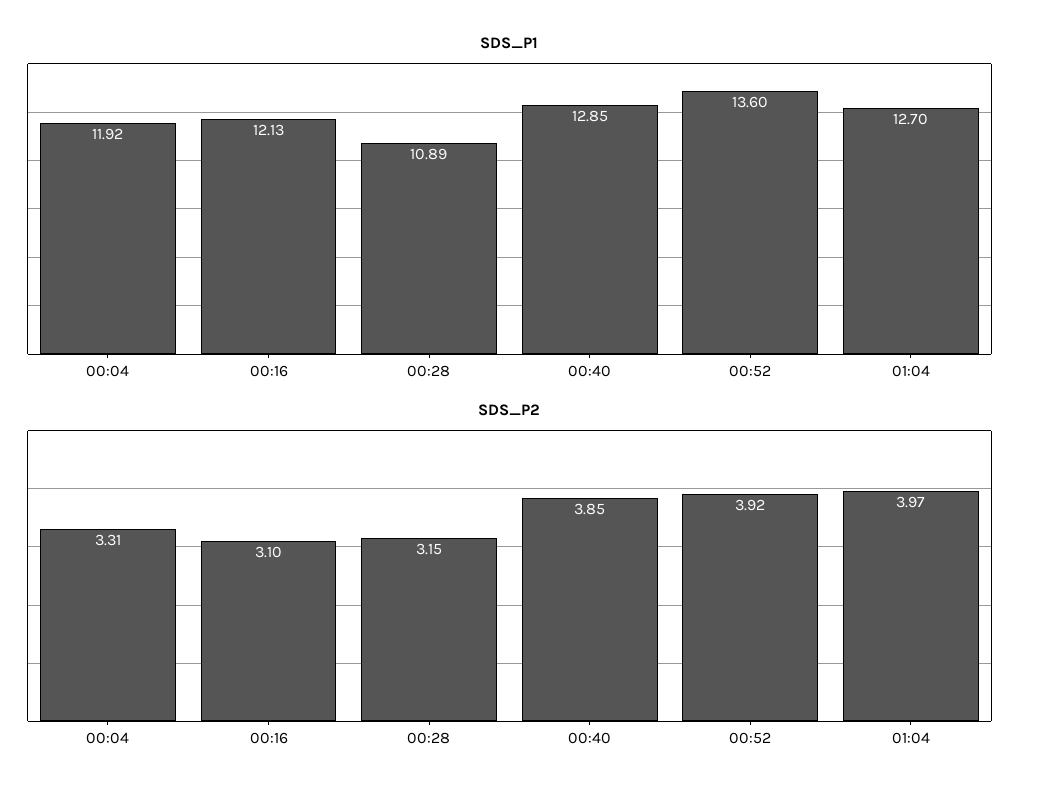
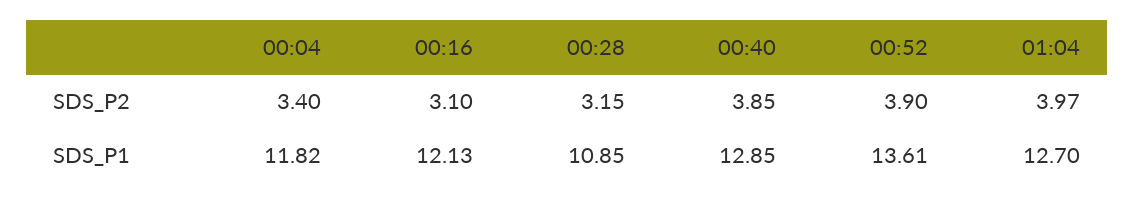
SDS_P1, 00:04: 11.92 -> 11.82
SDS_P1, 00:28: 10.89 -> 10.85
SDS_P1, 00:52: 13.6 -> 13.61
SDS_P2, 00:04: 3.31 -> 3.4
SDS_P2, 00:52: 3.92 -> 3.9

